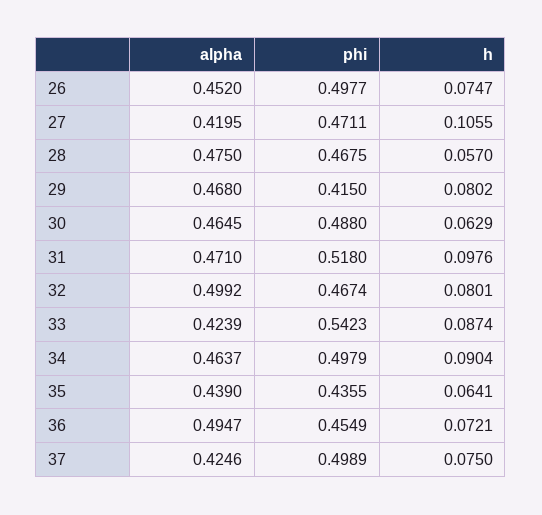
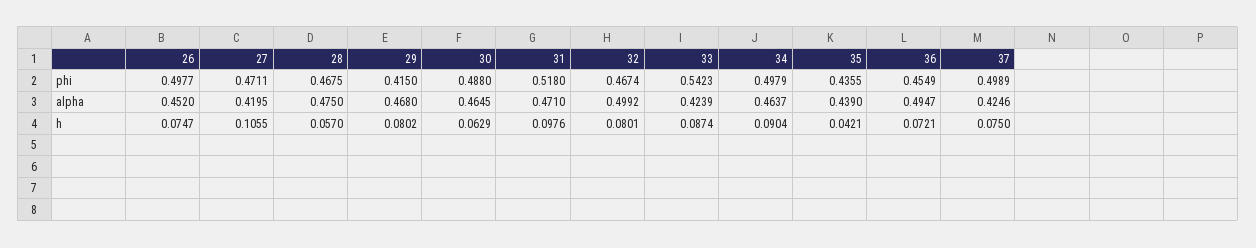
h, 35: 0.0641 -> 0.0421

